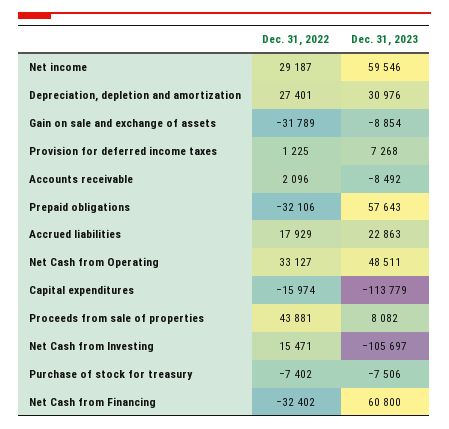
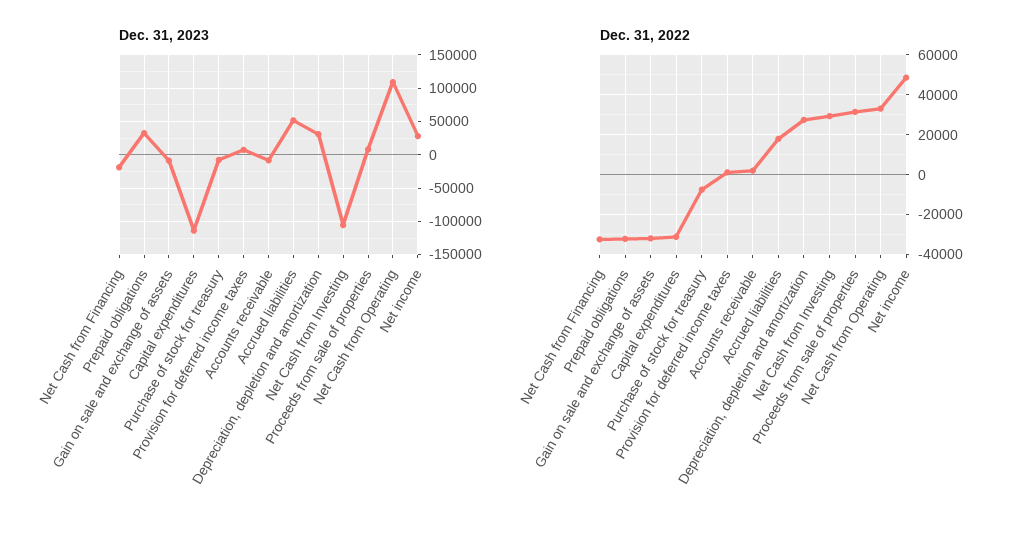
Dec. 31, 2022, Net income: 29187 -> 50000
Dec. 31, 2023, Net income: 59546 -> 30000
Dec. 31, 2023, Prepaid obligations: 57643 -> 30000
Dec. 31, 2023, Accrued liabilities: 22863 -> 50000
Dec. 31, 2023, Net Cash from Operating: 48511 -> 110000
Dec. 31, 2022, Capital expenditures: -15974 -> -30000
Dec. 31, 2022, Proceeds from sale of properties: 43881 -> 30000
Dec. 31, 2022, Net Cash from Investing: 15471 -> 30000
Dec. 31, 2023, Net Cash from Financing: 60800 -> -20000

